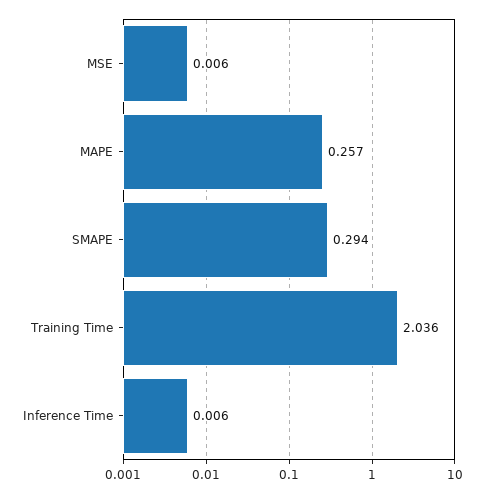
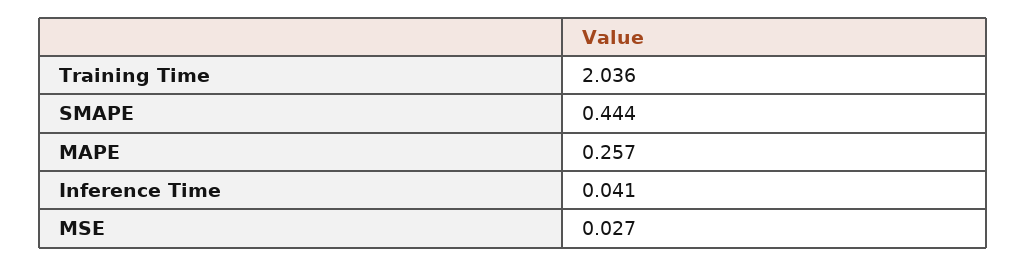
MSE: 0.006 -> 0.027
SMAPE: 0.294 -> 0.444
Inference Time: 0.006 -> 0.041

